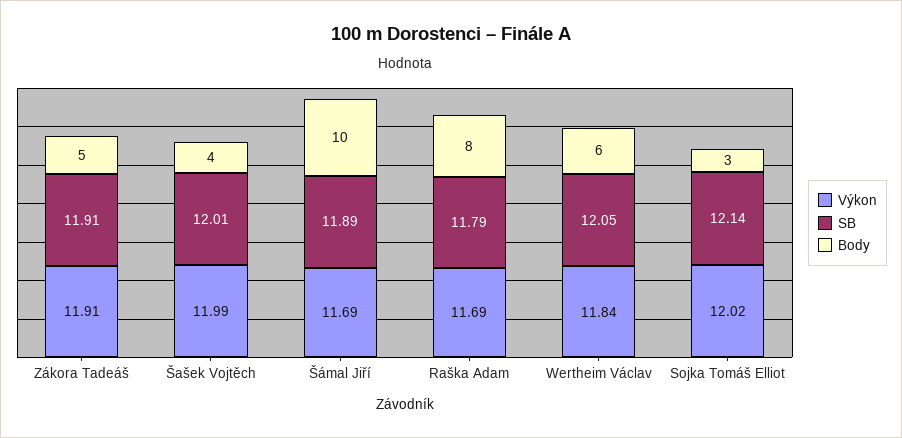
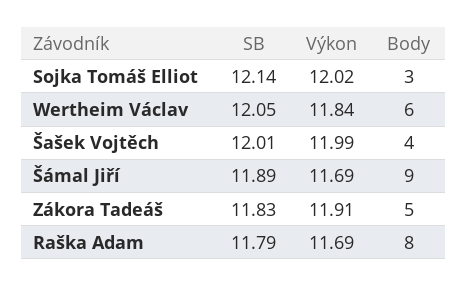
SB, Zákora Tadeáš: 11.91 -> 11.83
Body, Šámal Jiří: 10 -> 9

